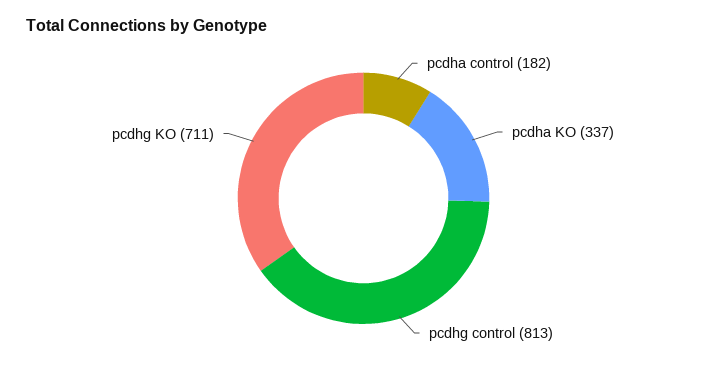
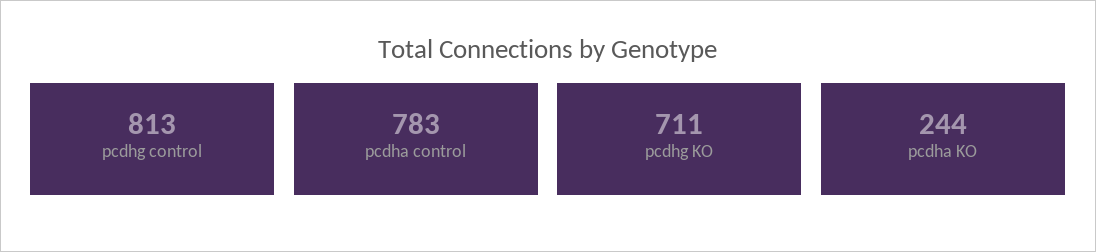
pcdha control: 182 -> 783
pcdha KO: 337 -> 244

